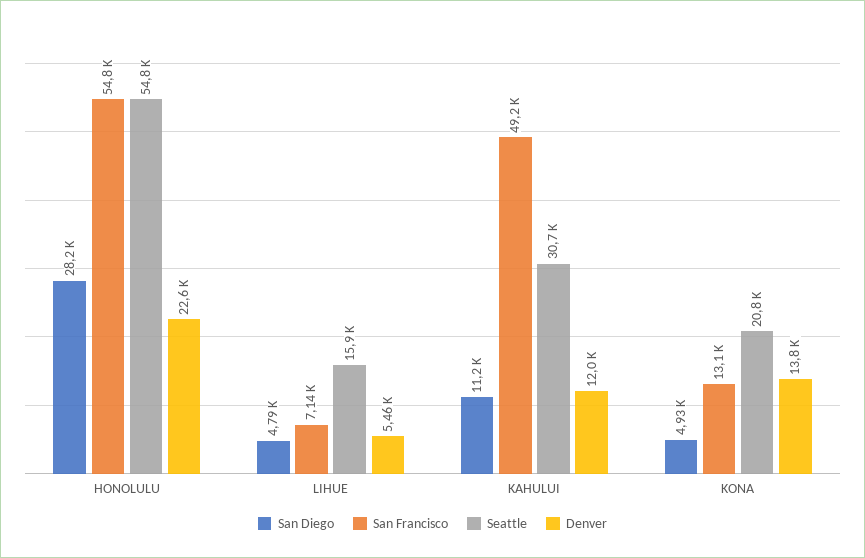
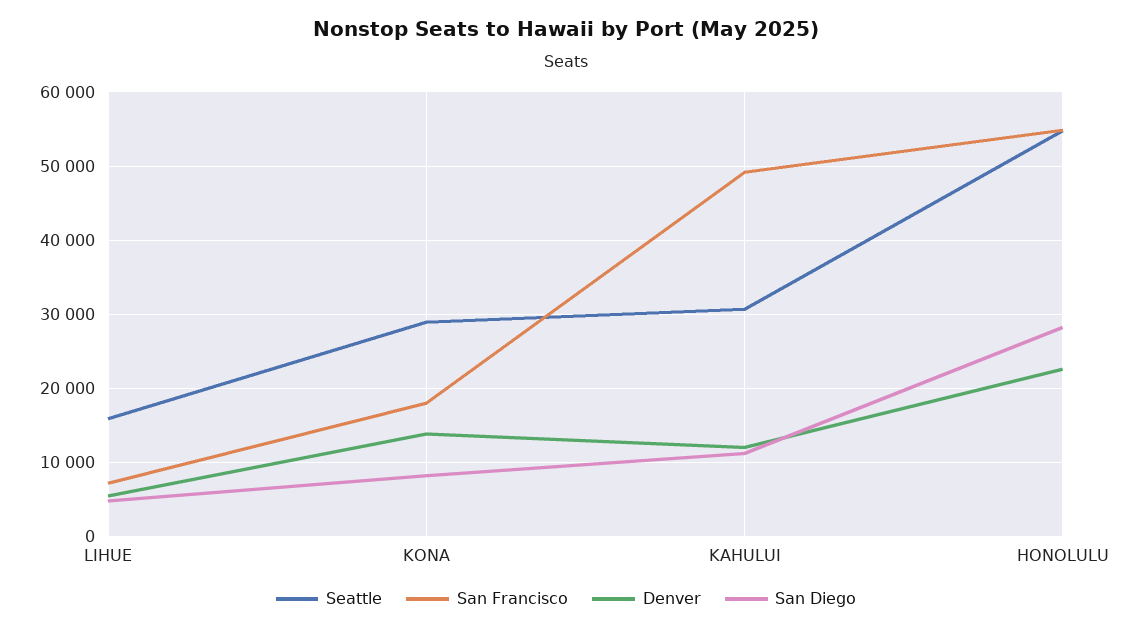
San Diego, KONA: 4930 -> 8000
San Francisco, KONA: 13100 -> 18000
Seattle, KONA: 20800 -> 29000

